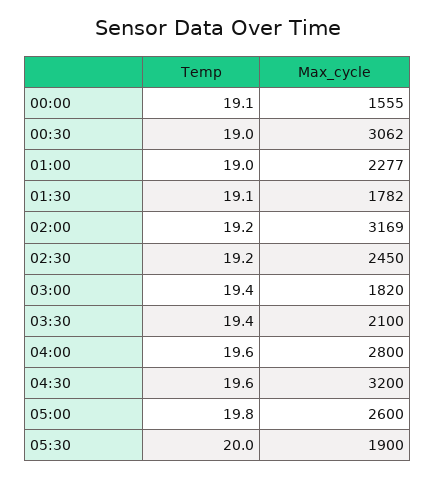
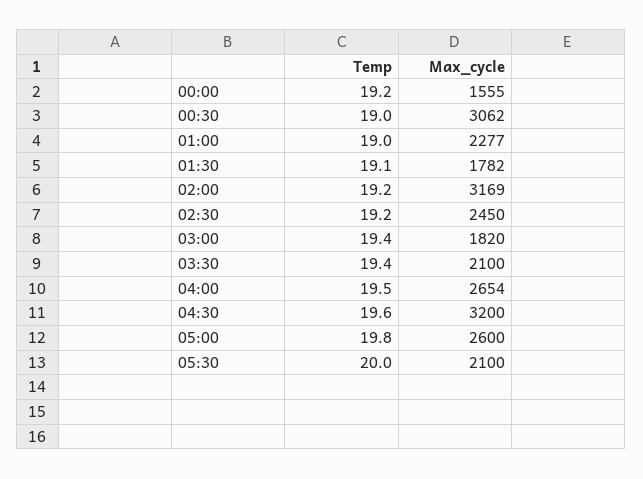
Temp, 00:00: 19.1 -> 19.2
Temp, 04:00: 19.6 -> 19.5
Max_cycle, 04:00: 2800 -> 2654
Max_cycle, 05:30: 1900 -> 2100

